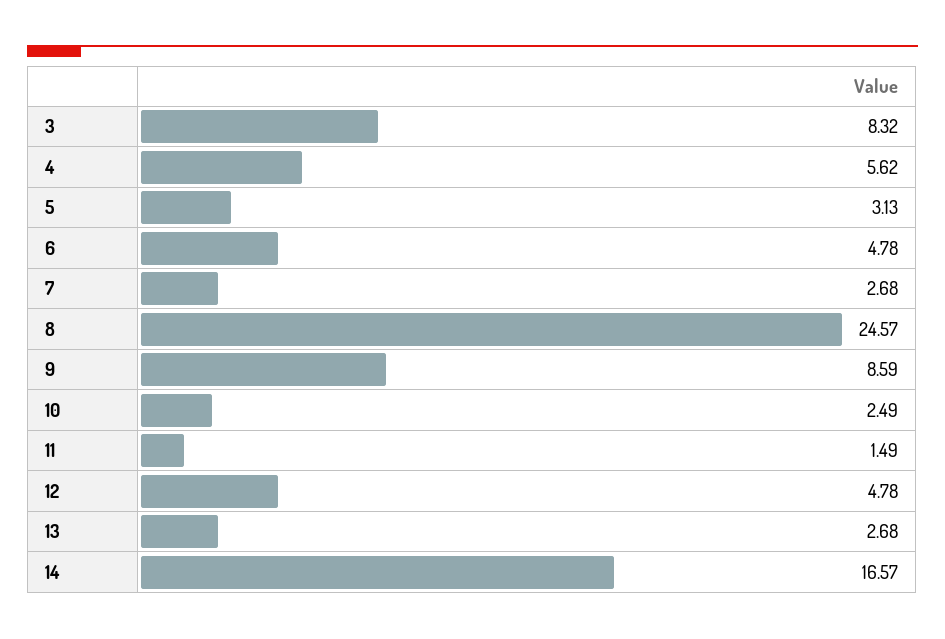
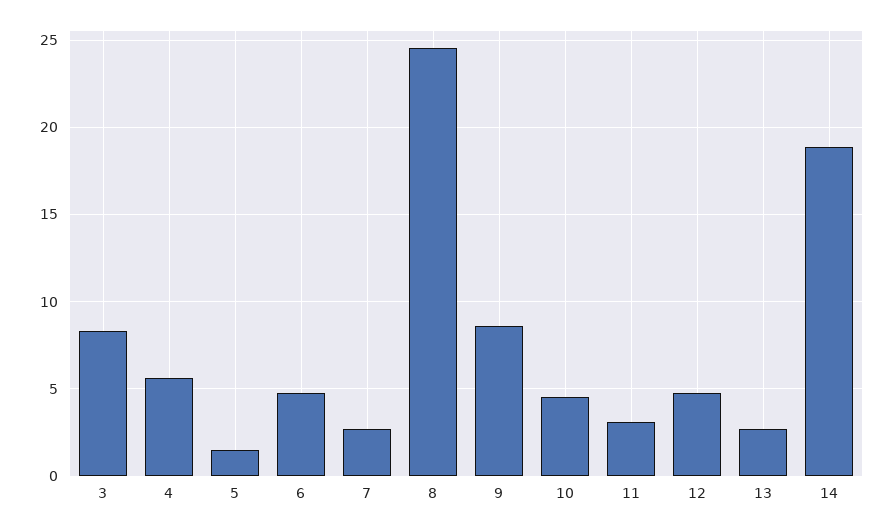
5: 3.13 -> 1.5
10: 2.49 -> 4.5
11: 1.49 -> 3
14: 16.57 -> 19

